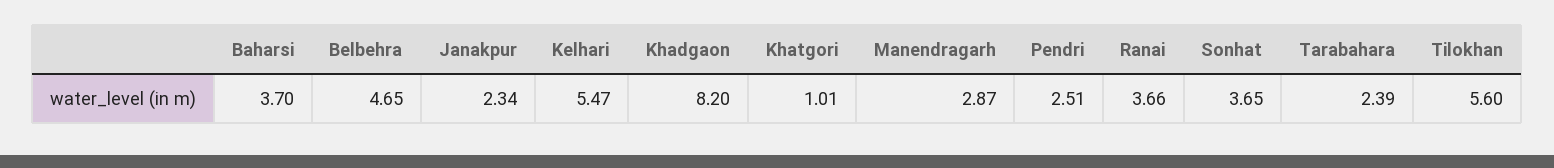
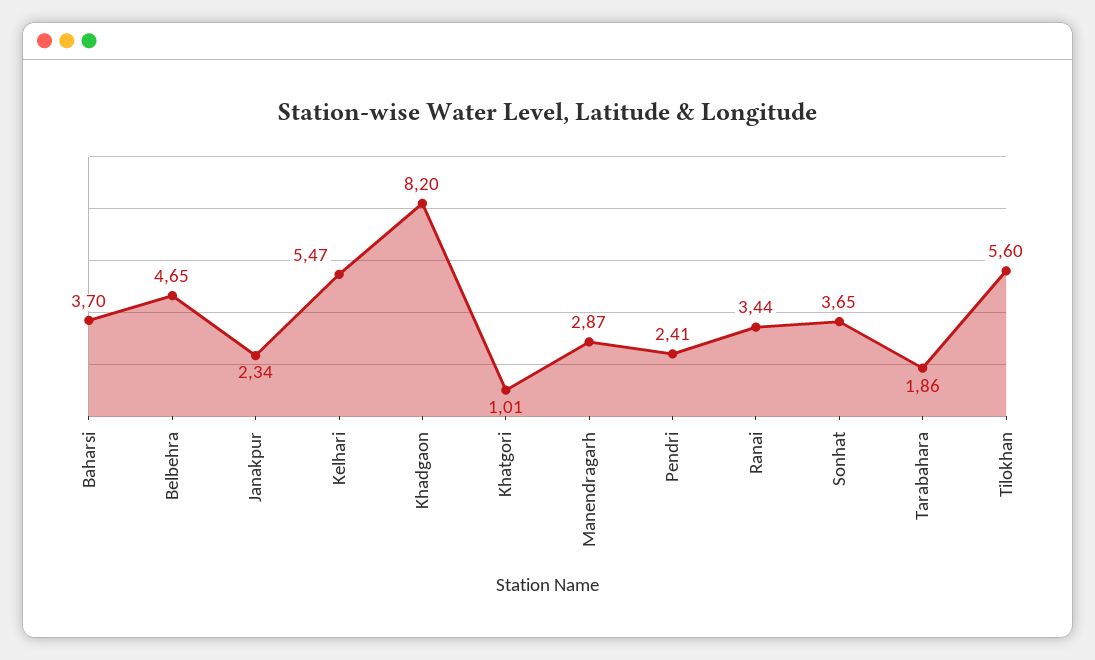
Pendri: 2.51 -> 2.41
Ranai: 3.66 -> 3.44
Tarabahara: 2.39 -> 1.86

